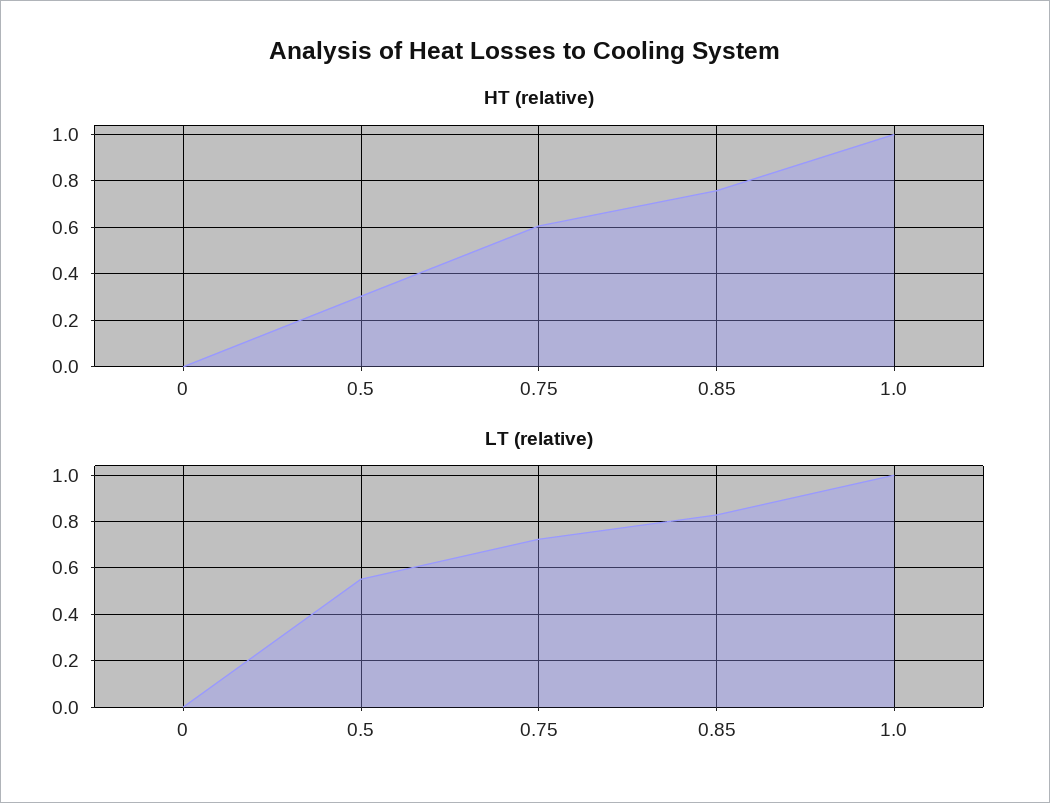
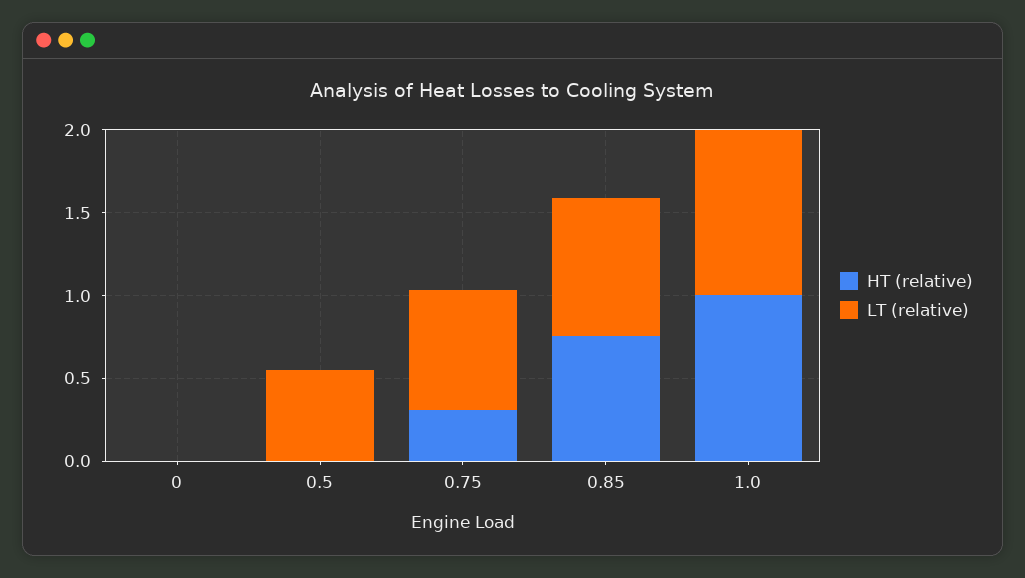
HT (relative), 0.5: 0.3 -> 0
HT (relative), 0.75: 0.6 -> 0.3

